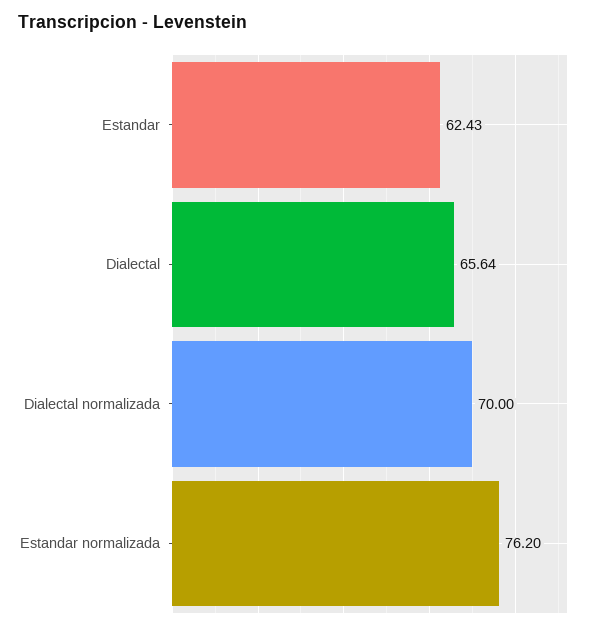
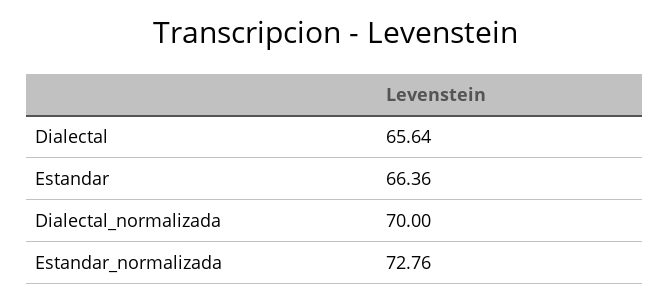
Estandar: 62.43 -> 66.36
Estandar normalizada: 76.2 -> 72.76

